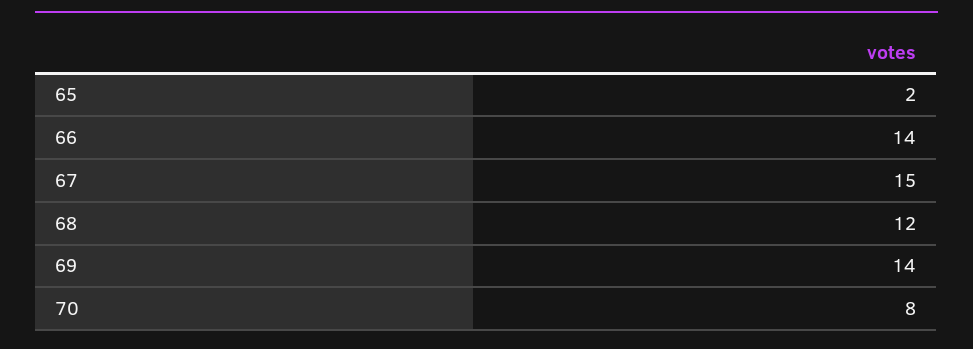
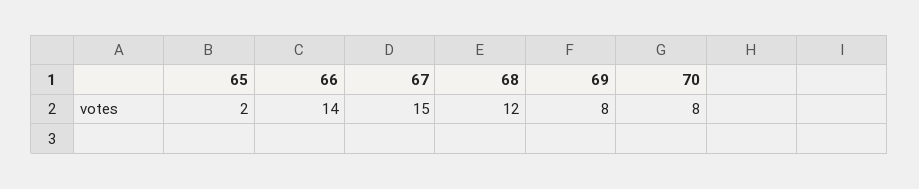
69: 14 -> 8

